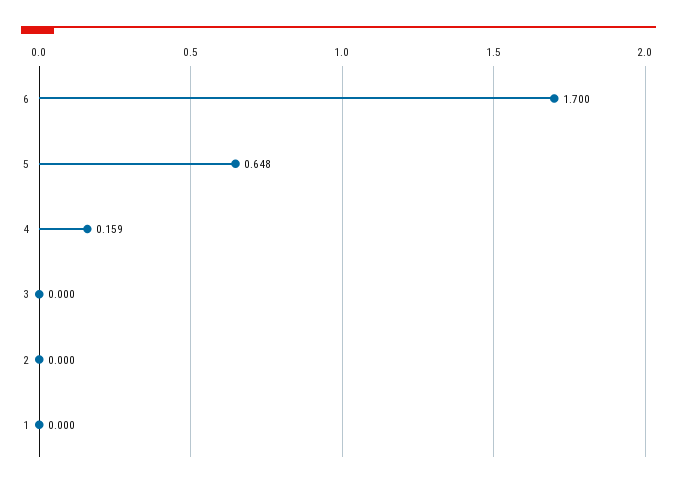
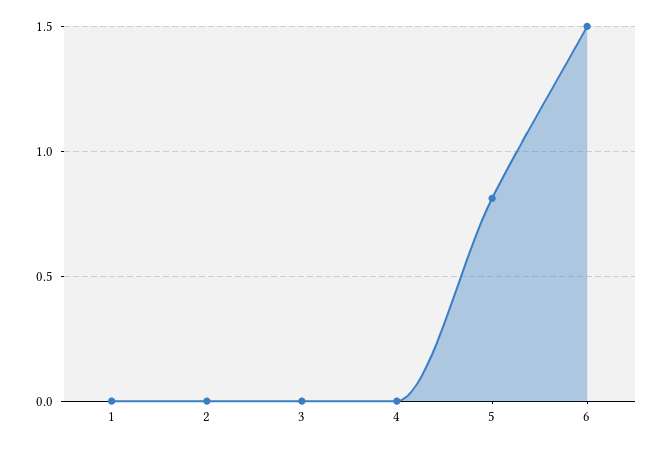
6: 1.7 -> 1.5
5: 0.648 -> 0.8
4: 0.159 -> 0

